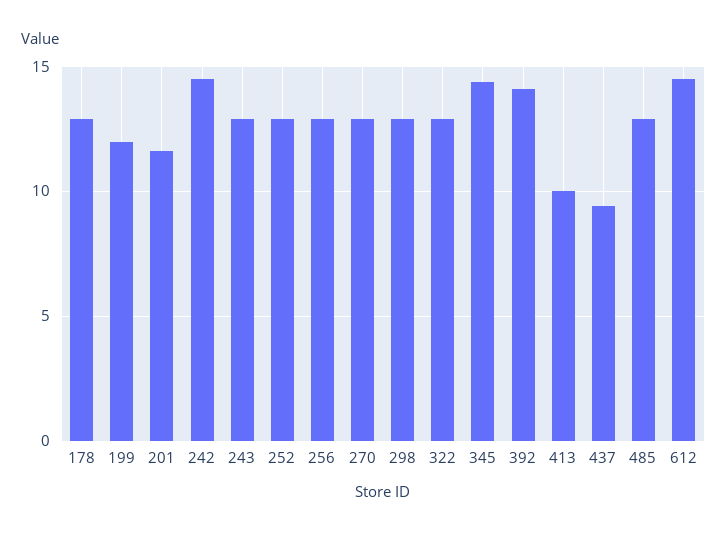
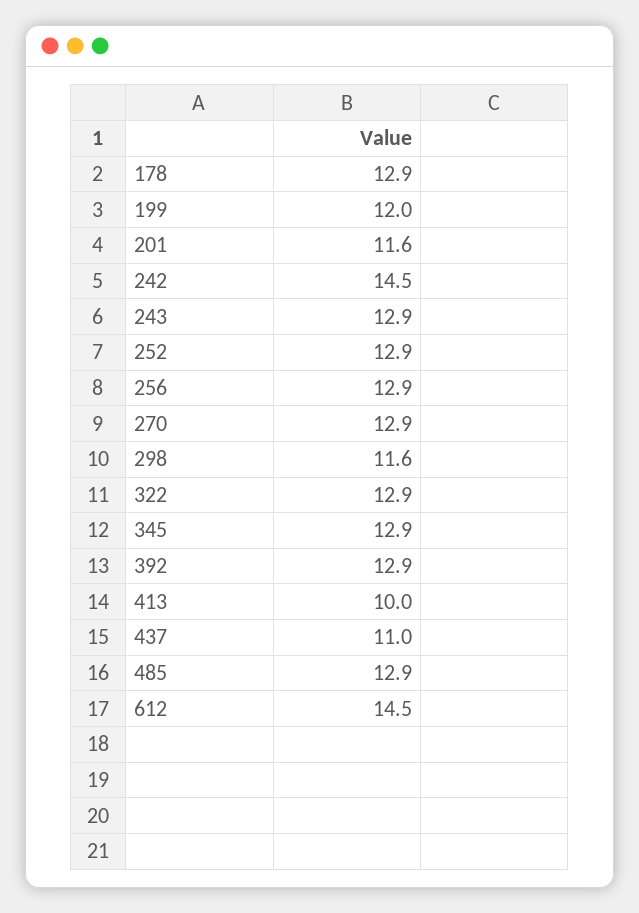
298: 13 -> 11.6
345: 14.5 -> 12.9
392: 14 -> 12.9
437: 9.5 -> 11

